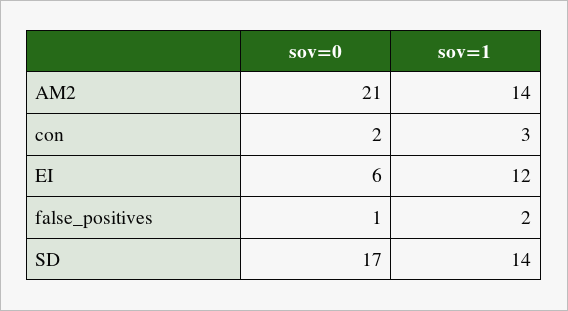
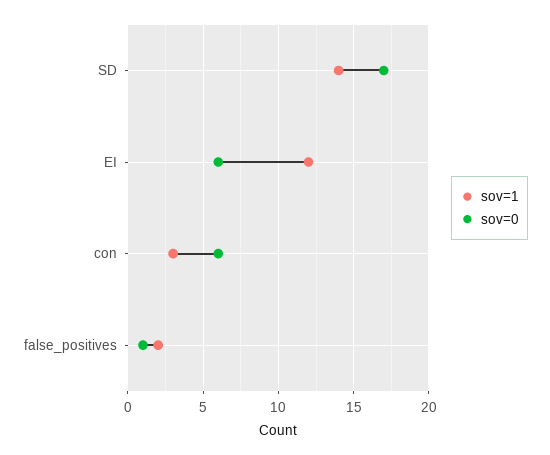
sov=0, AM2: 21 -> none
sov=1, AM2: 14 -> none
sov=0, con: 2 -> 6

